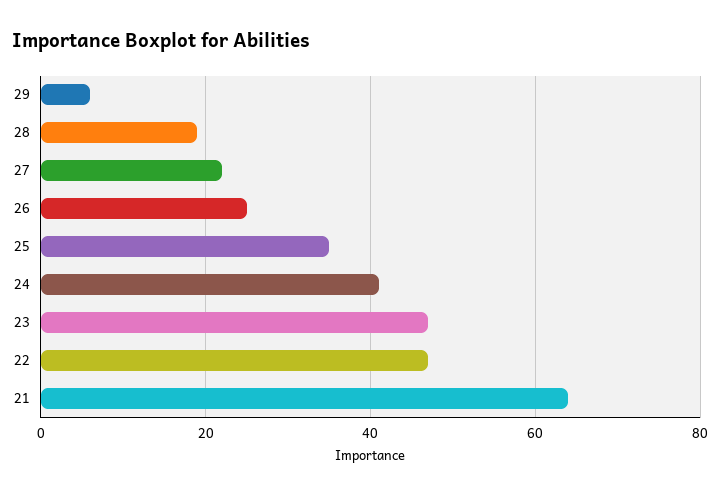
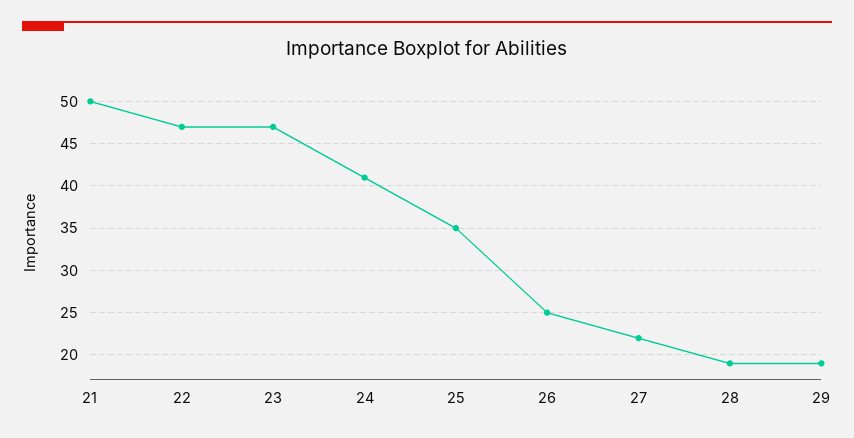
29: 5 -> 19
21: 65 -> 50

